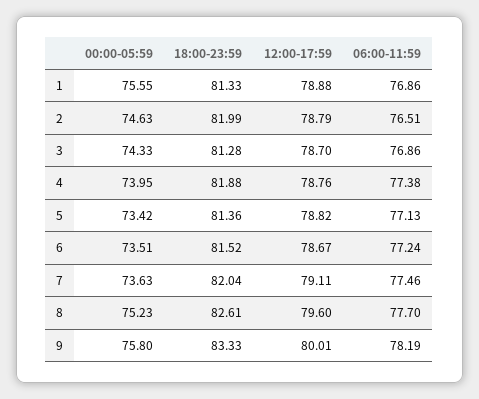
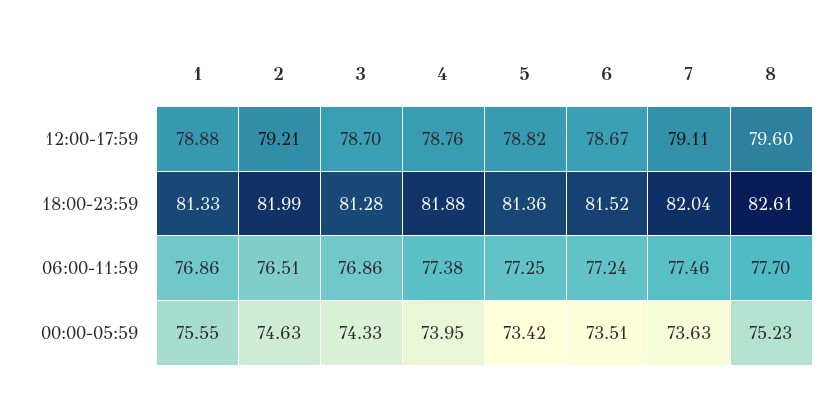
12:00-17:59, 2: 78.79 -> 79.21
06:00-11:59, 5: 77.13 -> 77.25
00:00-05:59, 9: 75.8 -> none
18:00-23:59, 9: 83.33 -> none
12:00-17:59, 9: 80.01 -> none
06:00-11:59, 9: 78.19 -> none

